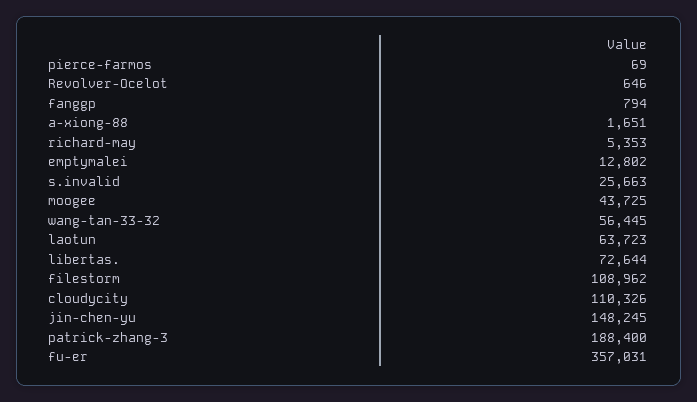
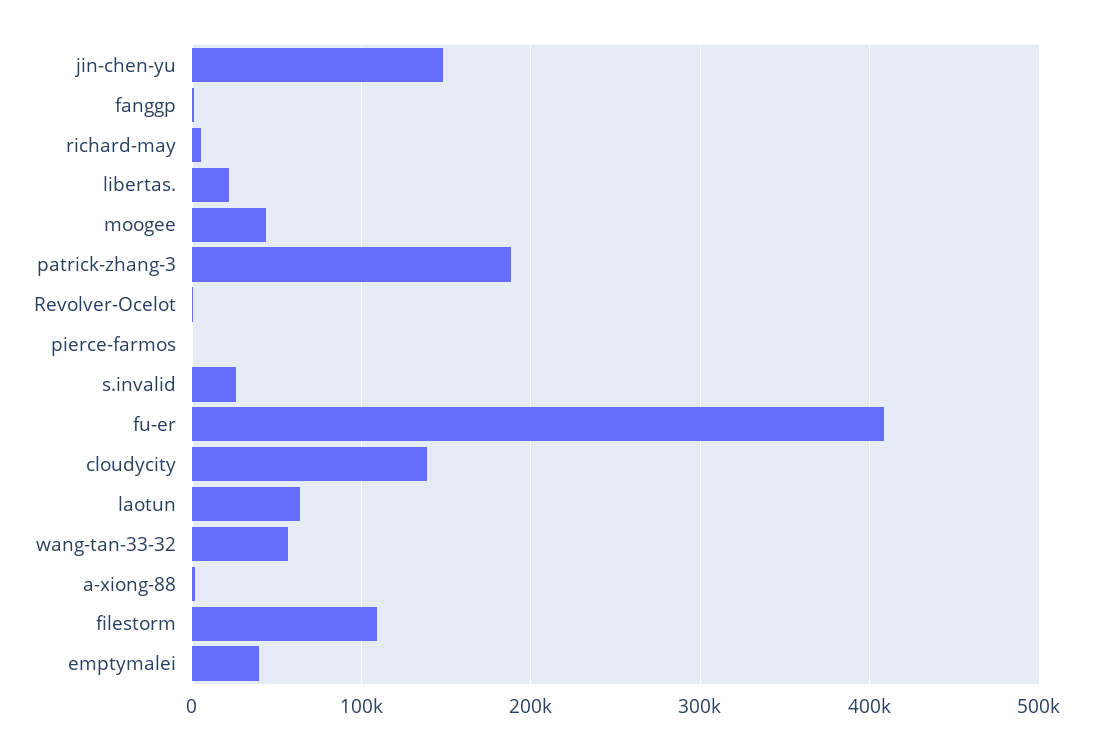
emptymalei: 12802 -> 40000
libertas.: 72644 -> 20000
cloudycity: 110326 -> 140000
fu-er: 357031 -> 410000

